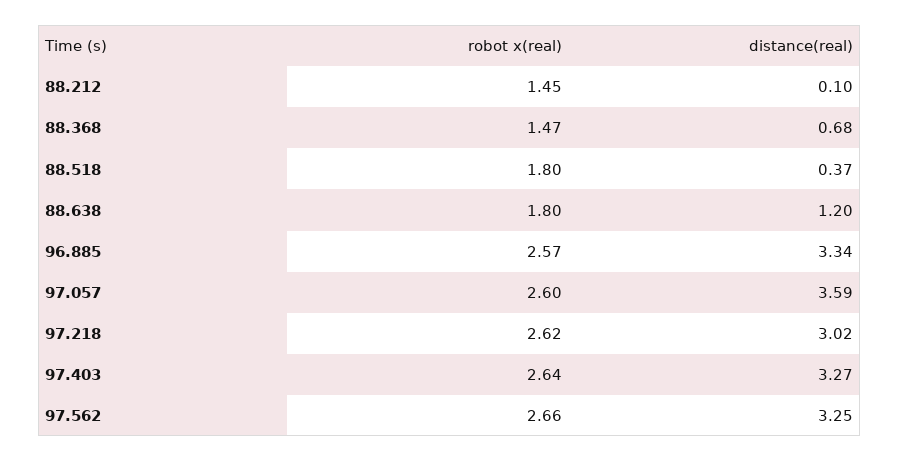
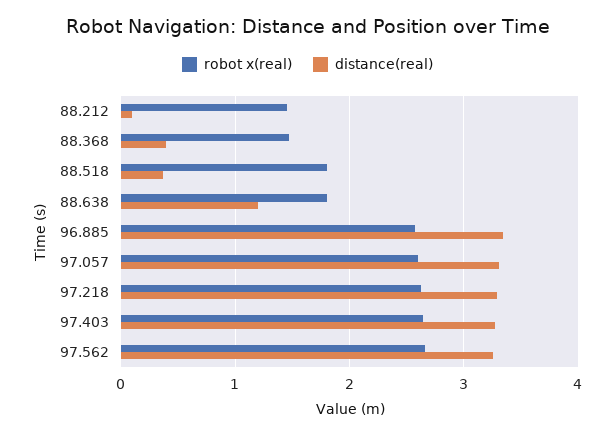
distance(real), 88.368: 0.68 -> 0.4
distance(real), 97.057: 3.59 -> 3.3
distance(real), 97.218: 3.02 -> 3.3

